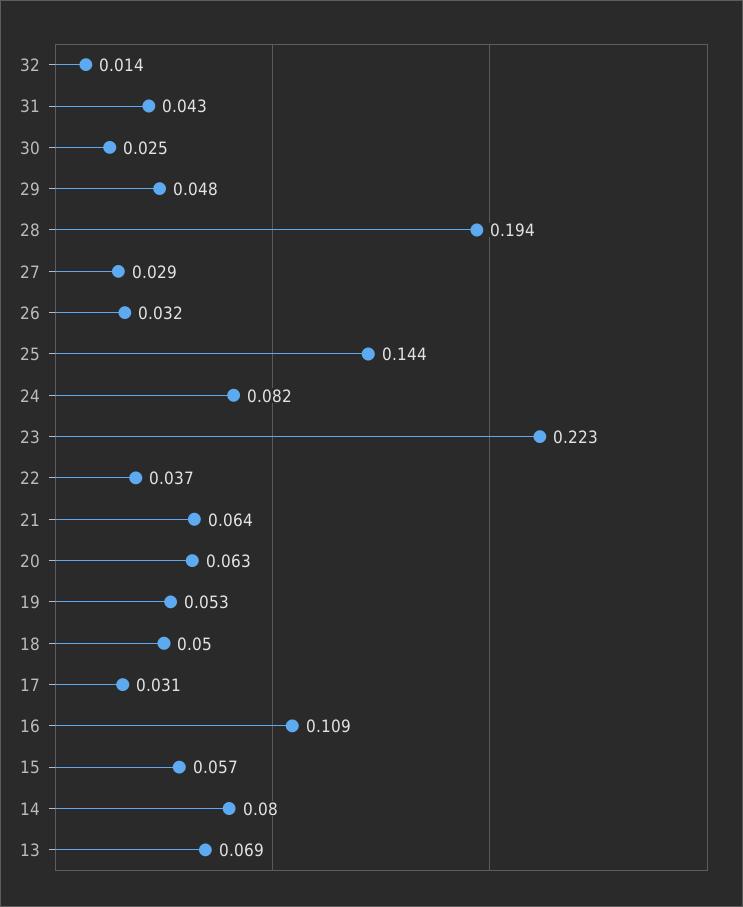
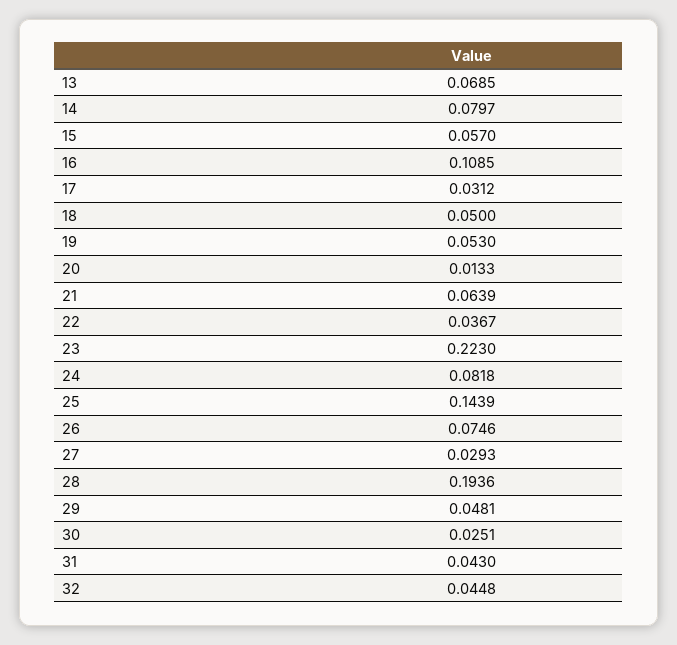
32: 0.014 -> 0.0448
26: 0.032 -> 0.0746
20: 0.063 -> 0.0133

